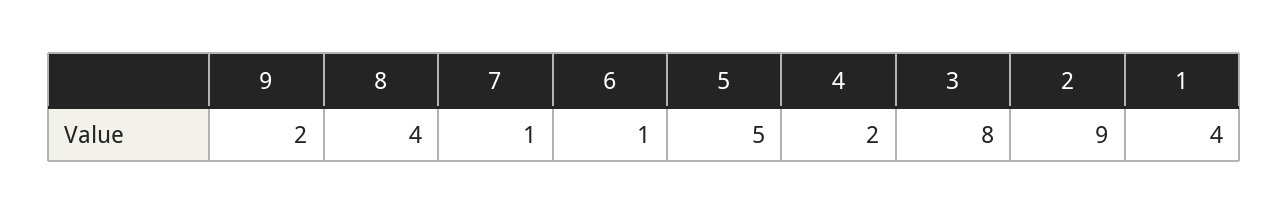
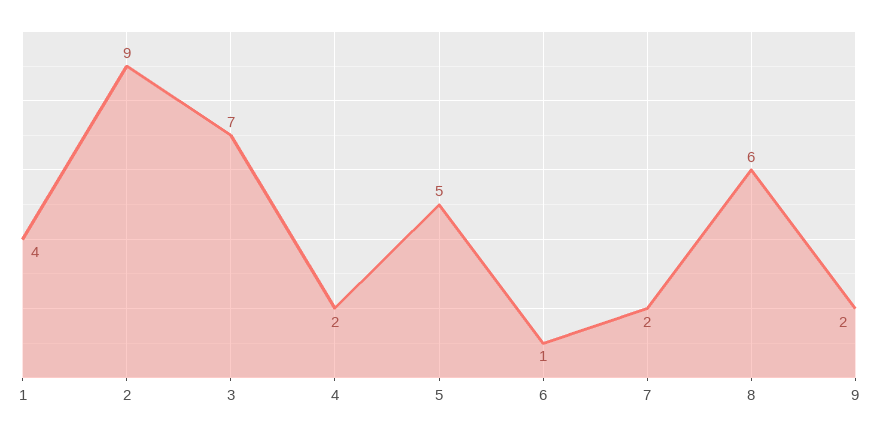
8: 4 -> 6
7: 1 -> 2
3: 8 -> 7

